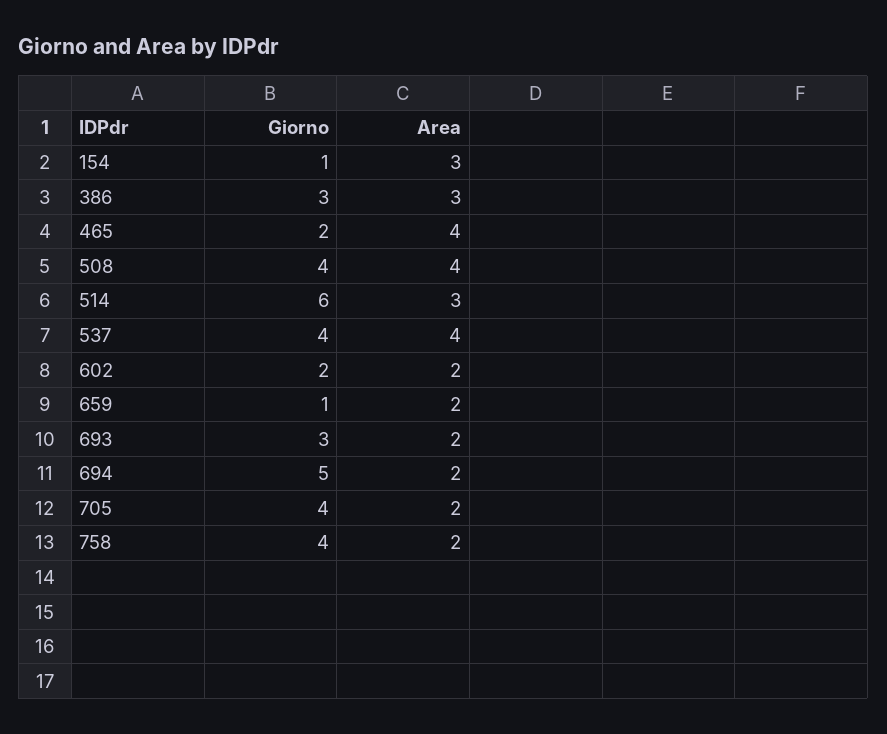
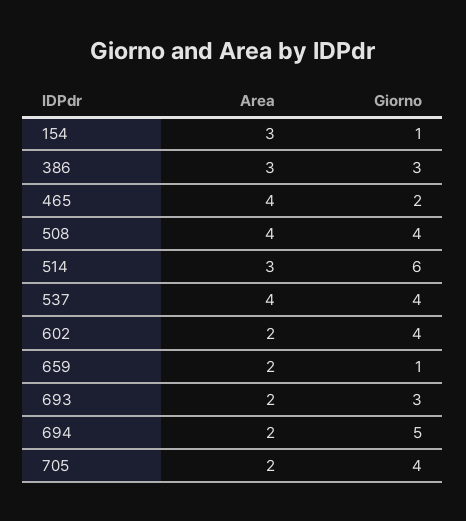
Giorno, 602: 2 -> 4
Giorno, 758: 4 -> none
Area, 758: 2 -> none

